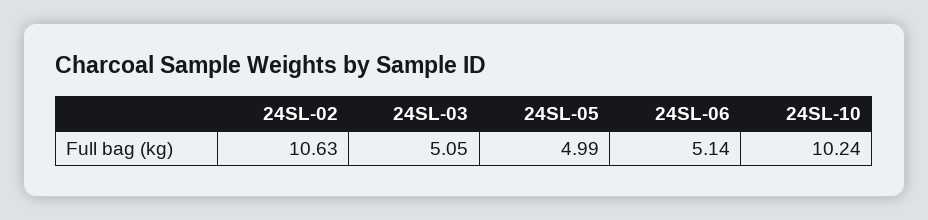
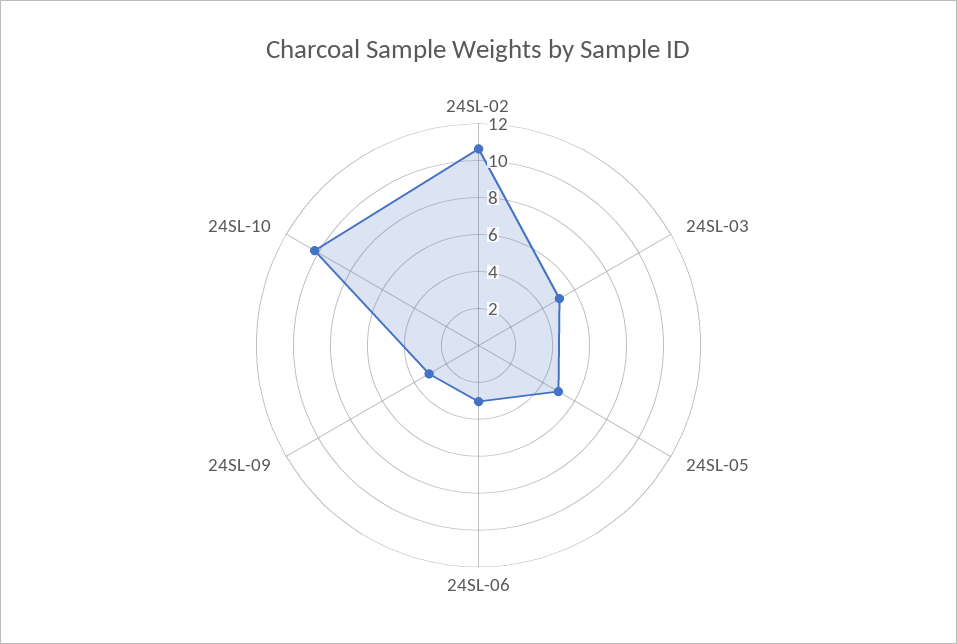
24SL-06: 5.14 -> 3
24SL-09: none -> 3

